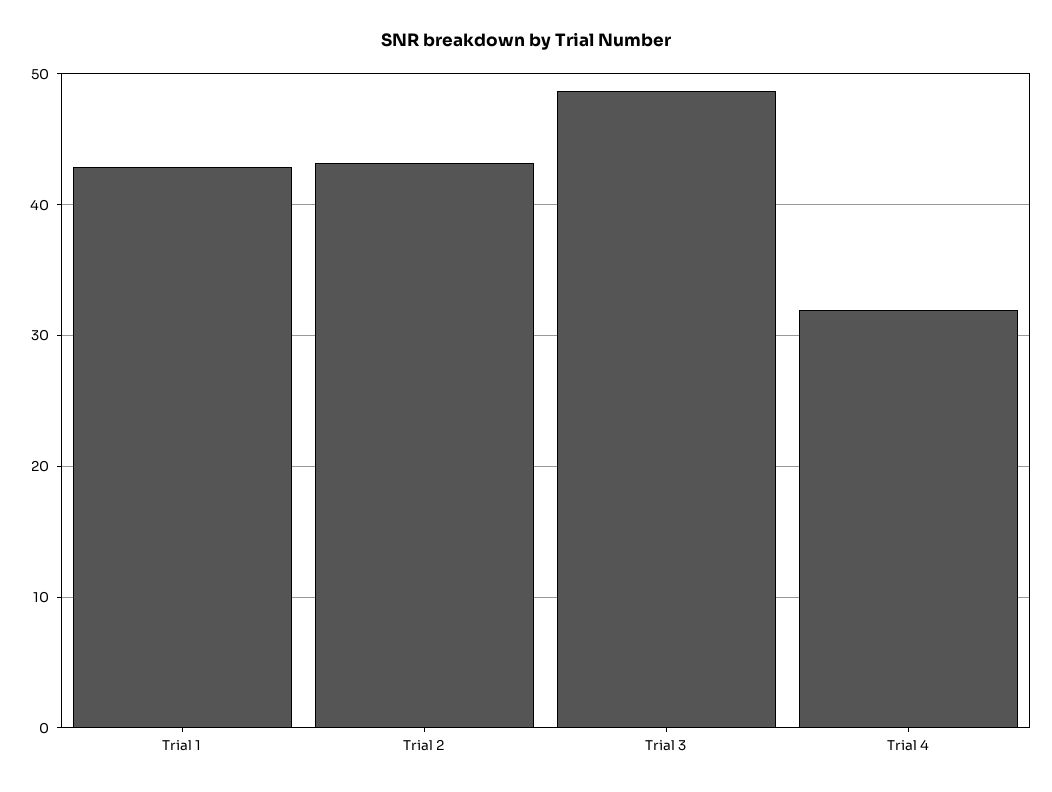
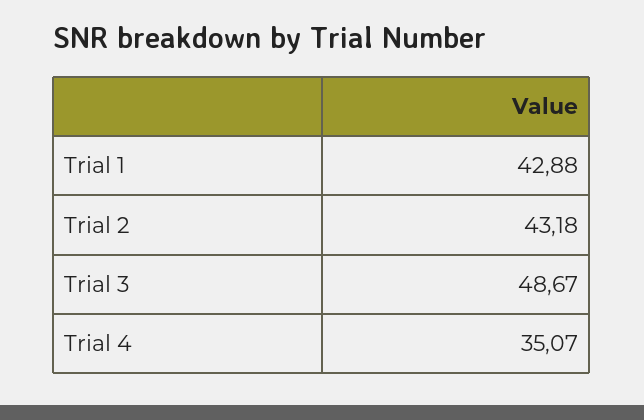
Trial 4: 32 -> 35.07

